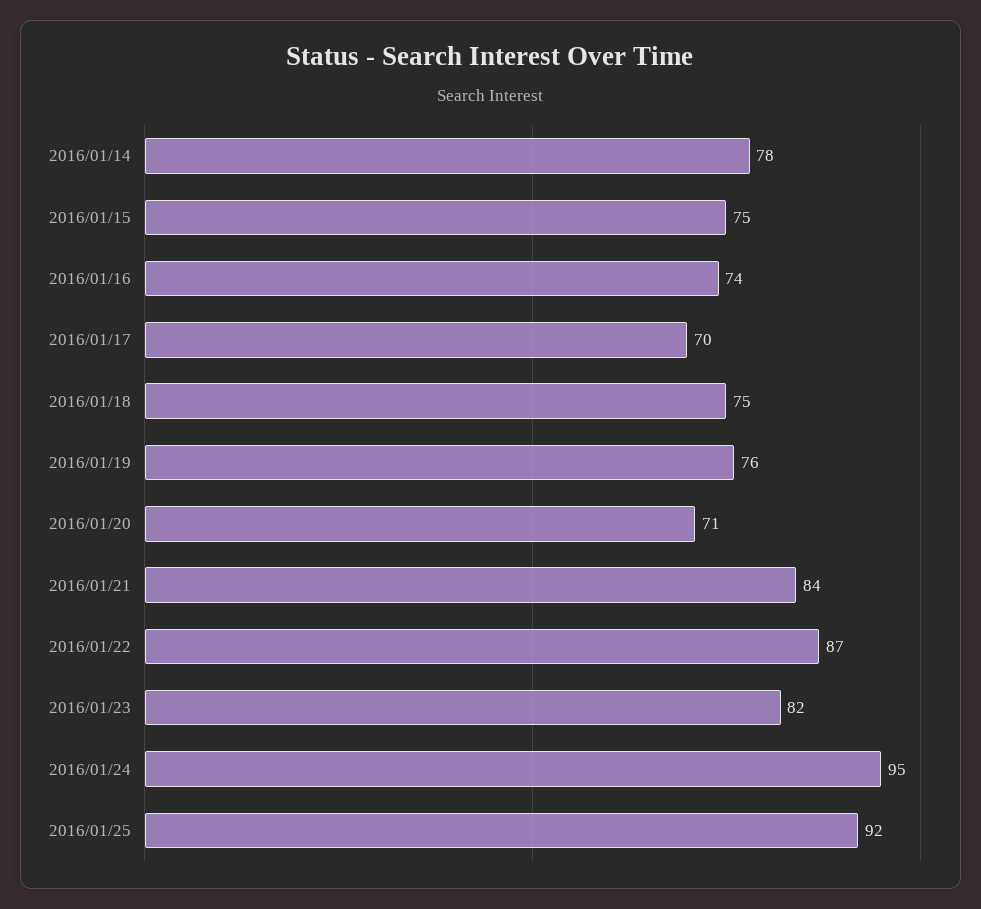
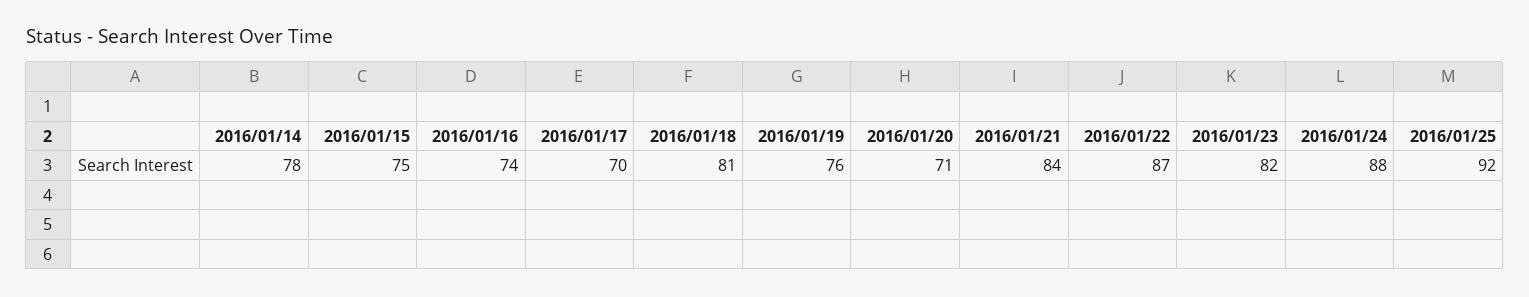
2016/01/18: 75 -> 81
2016/01/24: 95 -> 88

